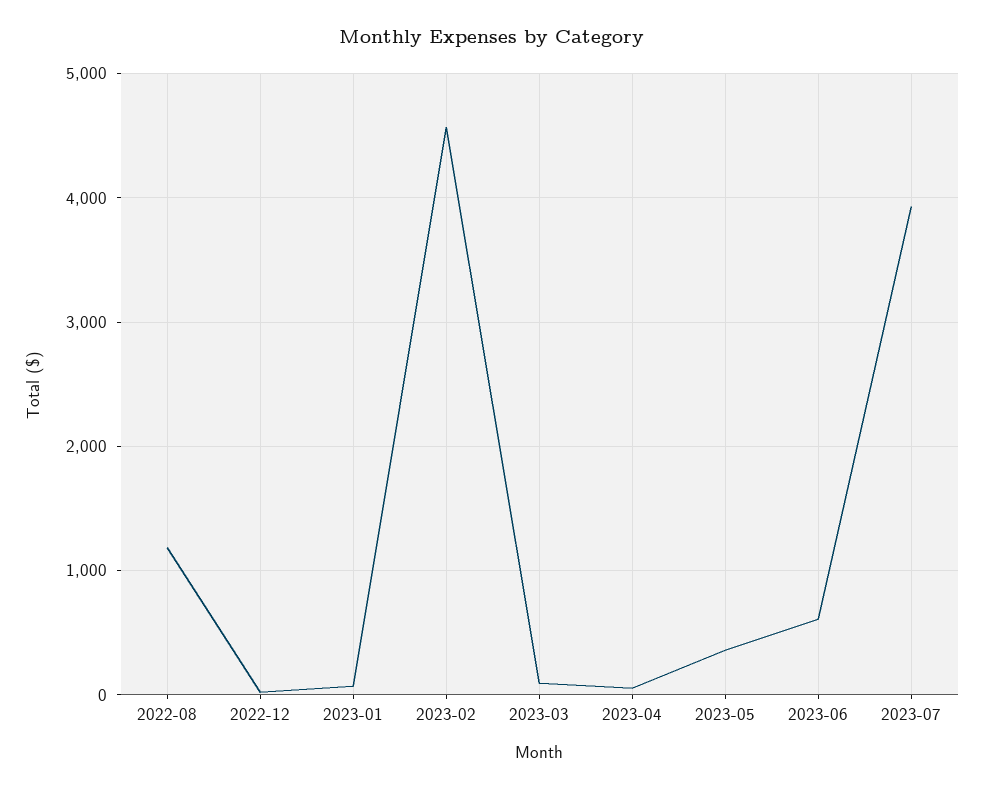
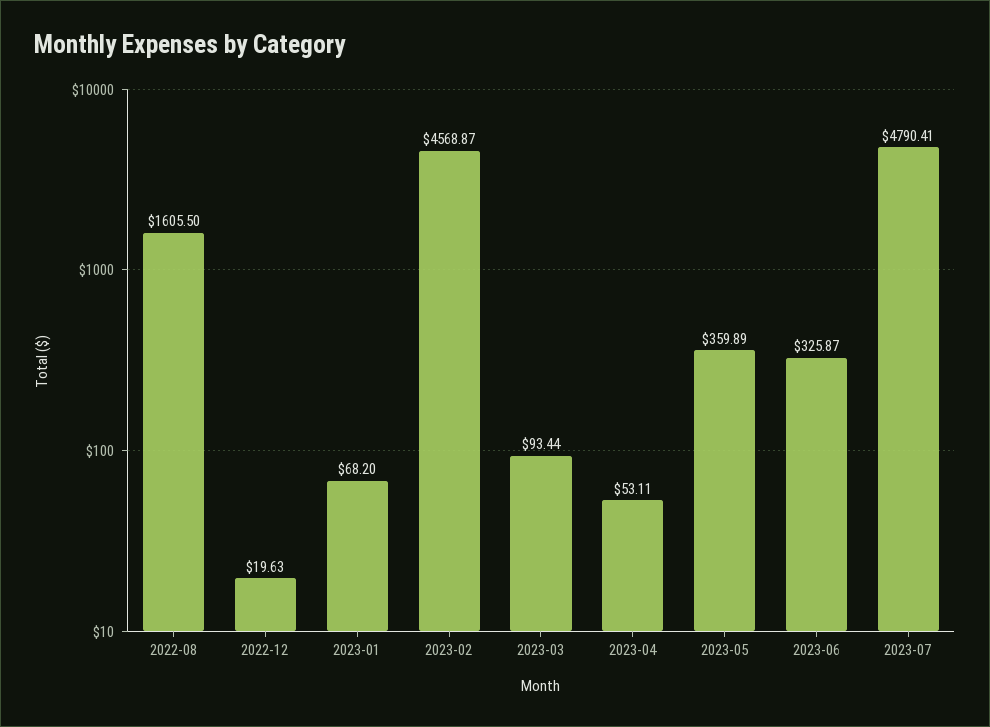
2022-08: 1200 -> 1605.5
2023-06: 600 -> 325.87
2023-07: 3900 -> 4790.41

